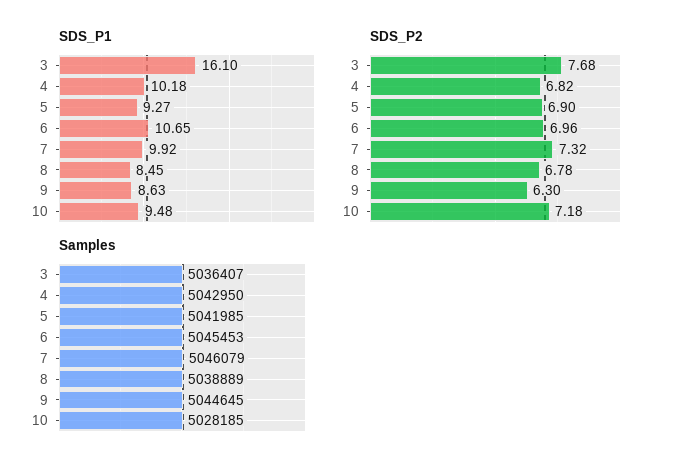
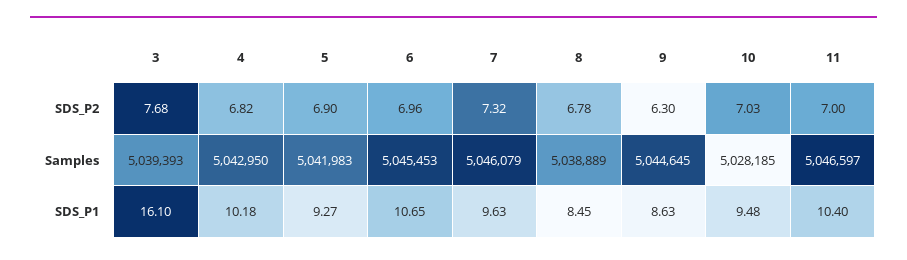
SDS_P1, 7: 9.92 -> 9.63
SDS_P2, 10: 7.18 -> 7.03
Samples, 3: 5036407 -> 5039393
Samples, 5: 5041985 -> 5041983
SDS_P2, 11: none -> 7
Samples, 11: none -> 5046597
SDS_P1, 11: none -> 10.4

